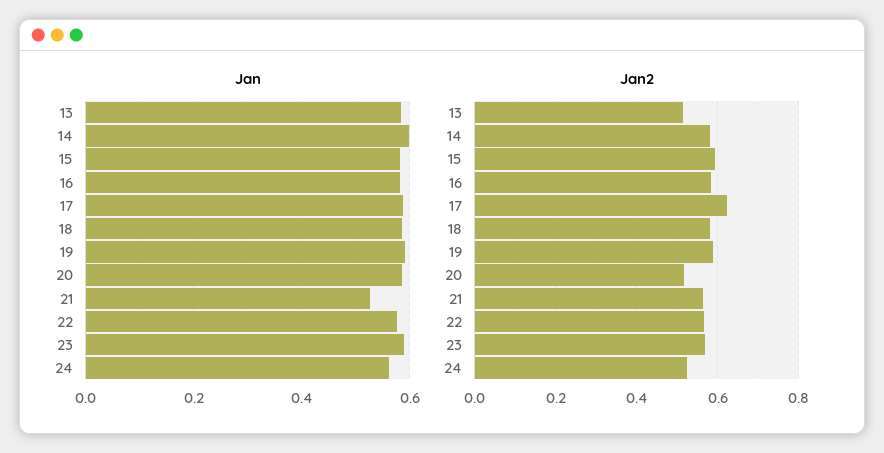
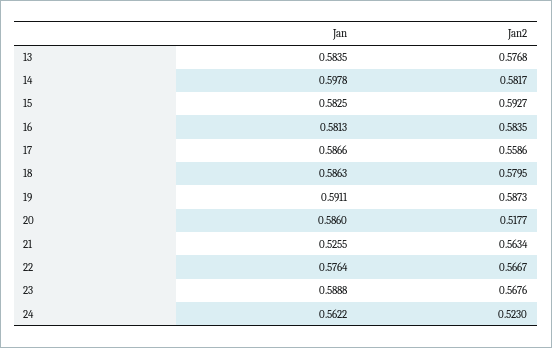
Jan2, 13: 0.52 -> 0.5768
Jan2, 17: 0.62 -> 0.5586

